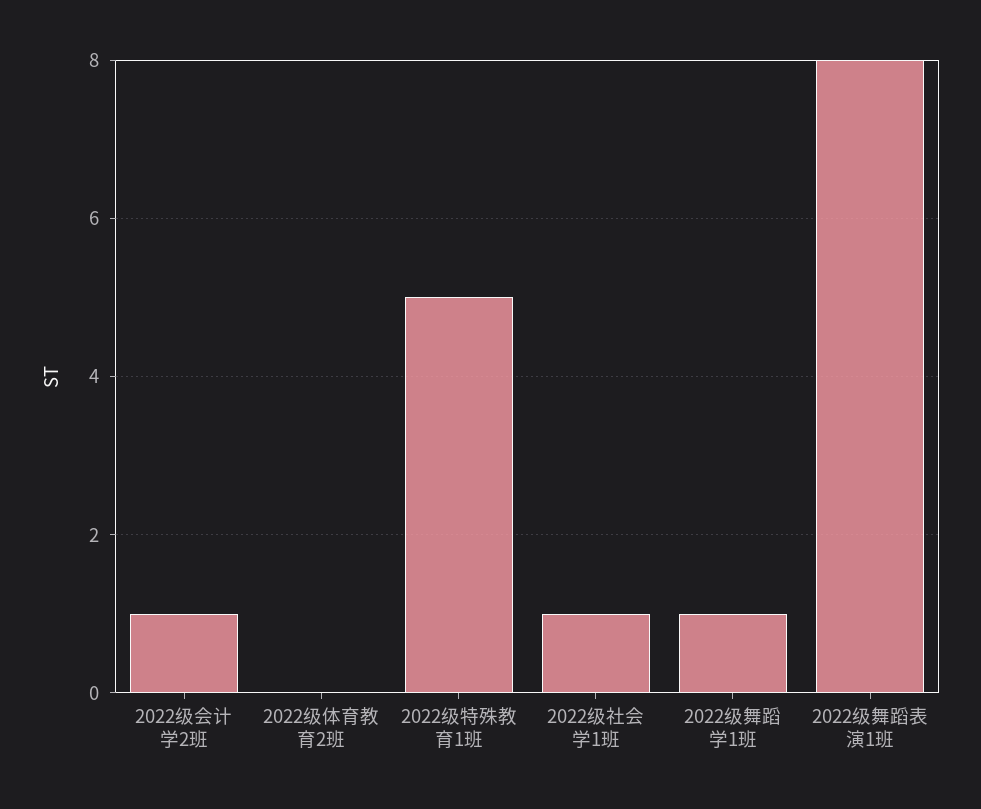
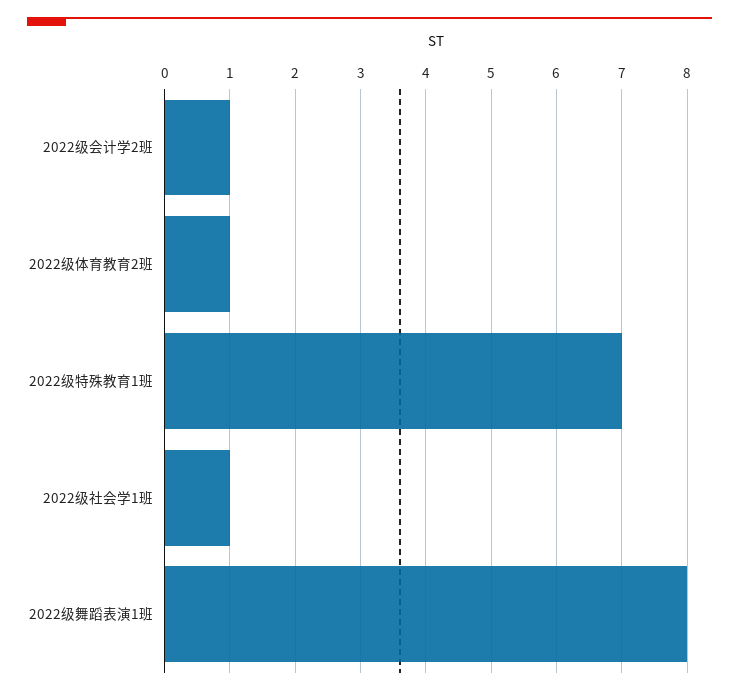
2022级体育教育2班: 0 -> 1
2022级特殊教育1班: 5 -> 7
2022级舞蹈学1班: 1 -> none

